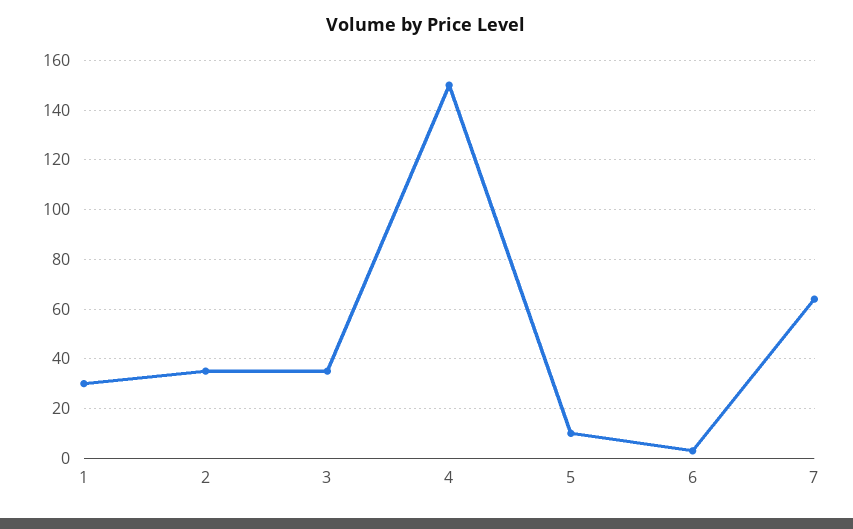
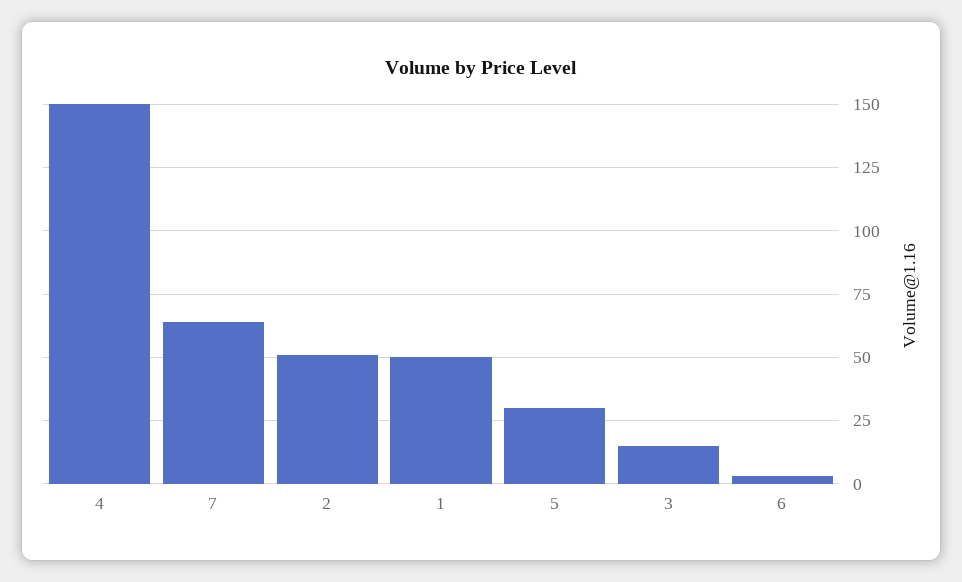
1: 30 -> 50
2: 35 -> 50
3: 35 -> 15
5: 10 -> 30

